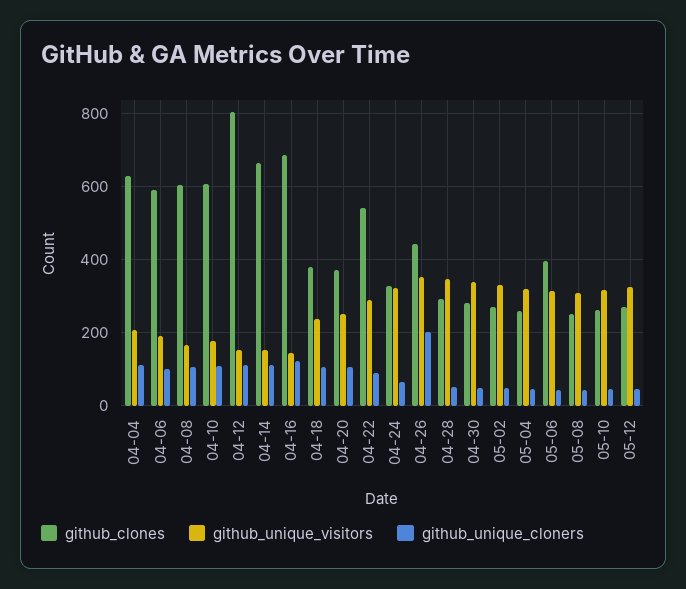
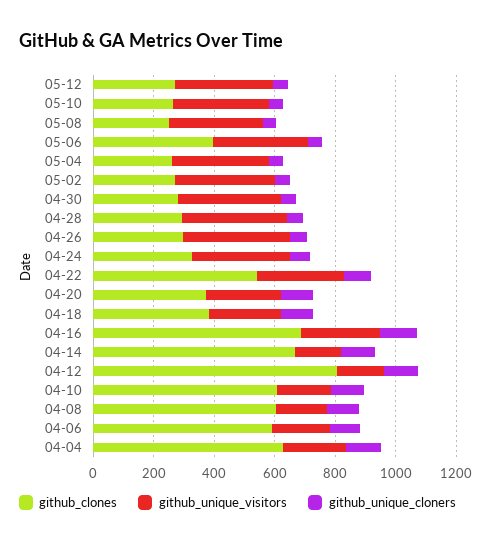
github_unique_visitors, 04-16: 140 -> 250
github_clones, 04-26: 440 -> 300
github_unique_cloners, 04-26: 200 -> 50

